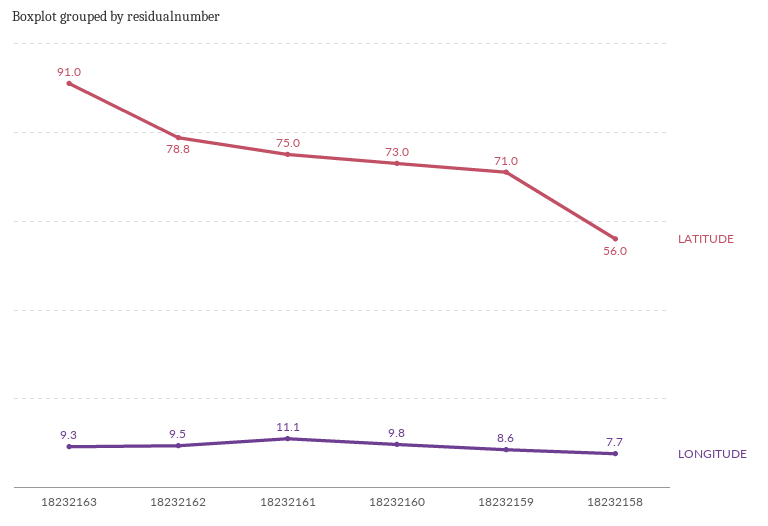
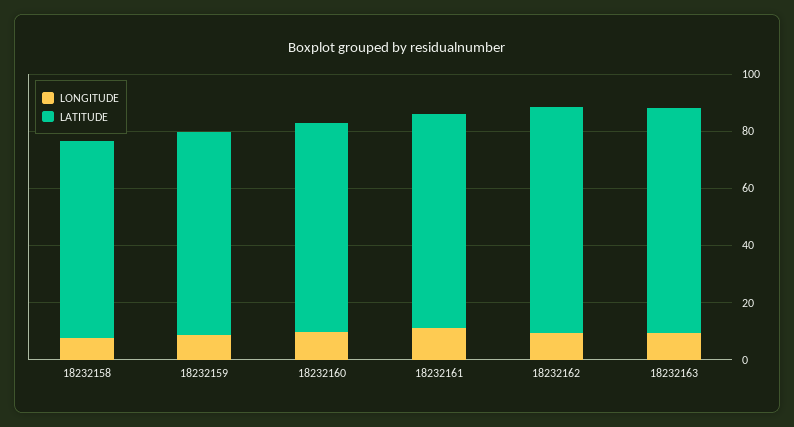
LATITUDE, 18232163: 91 -> 80
LATITUDE, 18232158: 56 -> 70

